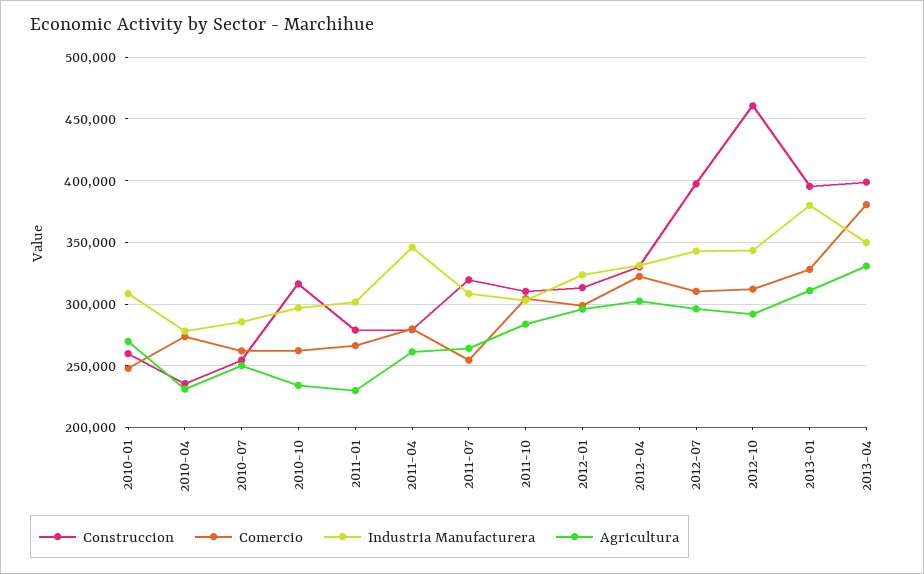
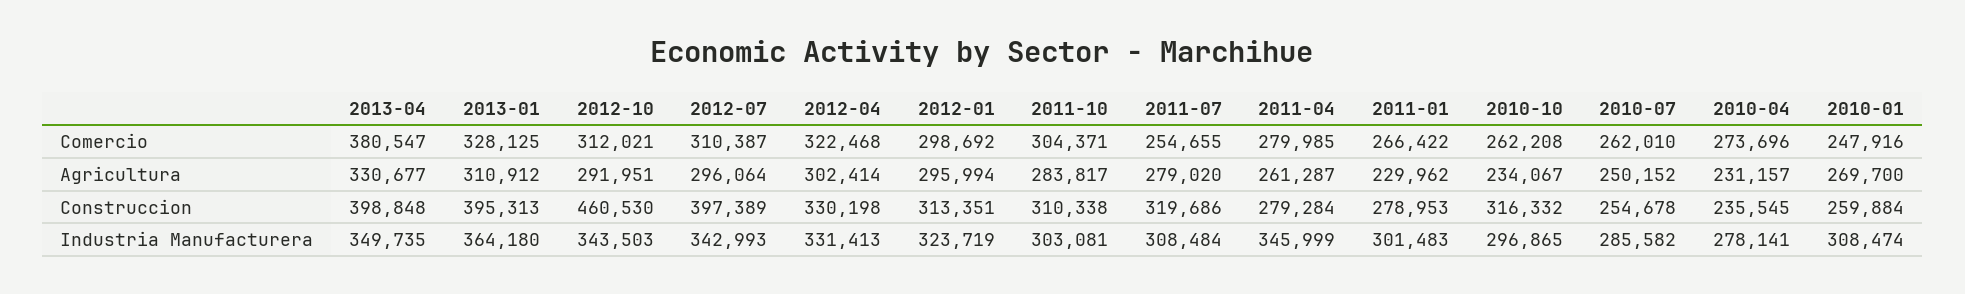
Agricultura, 2011-07: 265000 -> 279020
Industria Manufacturera, 2013-01: 380000 -> 364180

